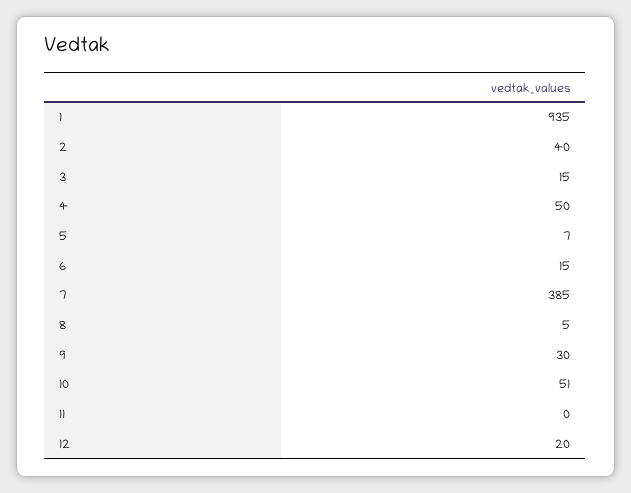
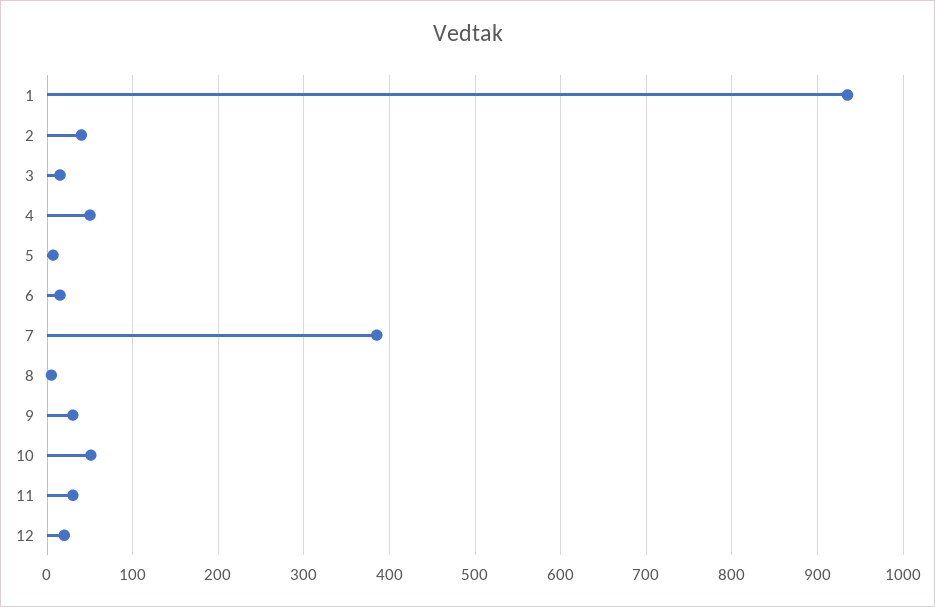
11: 0 -> 30

